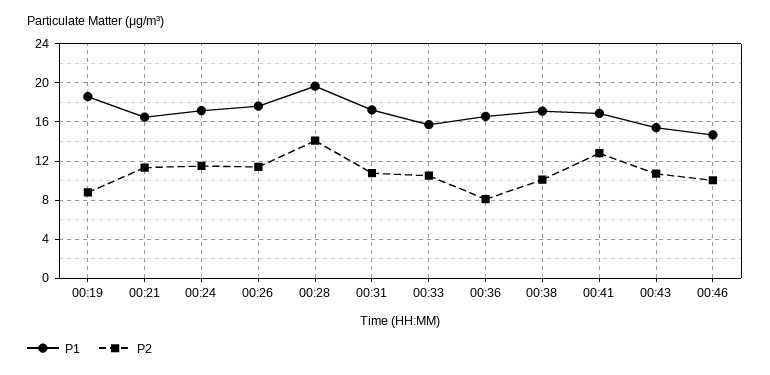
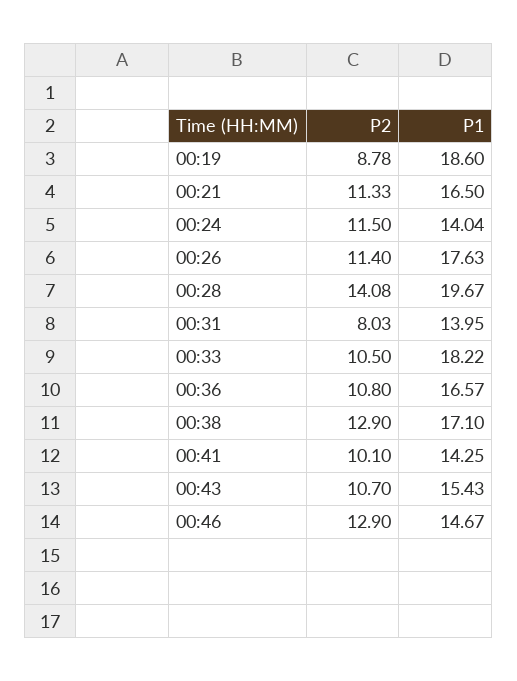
P1, 00:24: 17 -> 14.04
P1, 00:31: 17 -> 13.95
P2, 00:31: 11 -> 8.03
P1, 00:33: 16 -> 18.22
P2, 00:36: 8 -> 10.8
P2, 00:38: 10 -> 12.9
P1, 00:41: 17 -> 14.25
P2, 00:41: 13 -> 10.1
P2, 00:46: 10 -> 12.9

